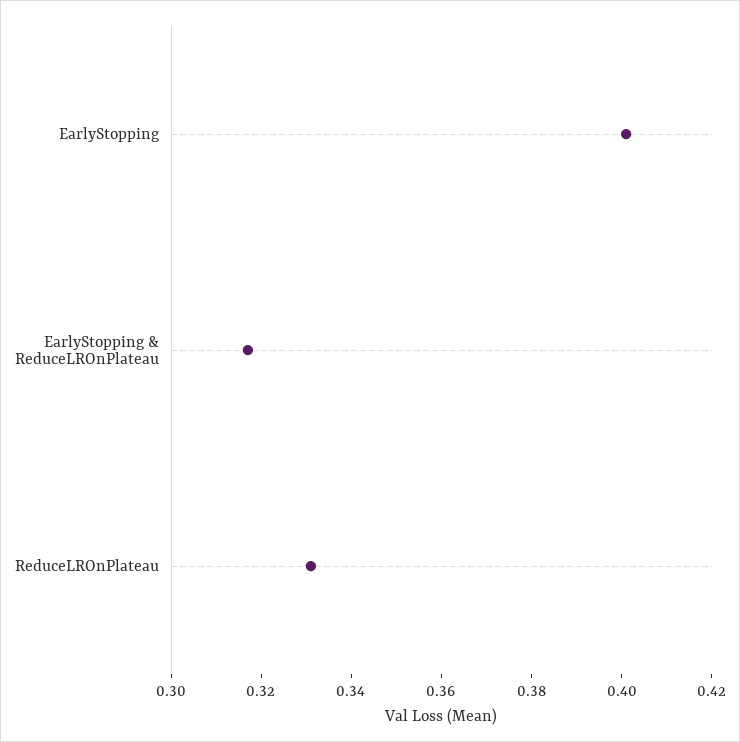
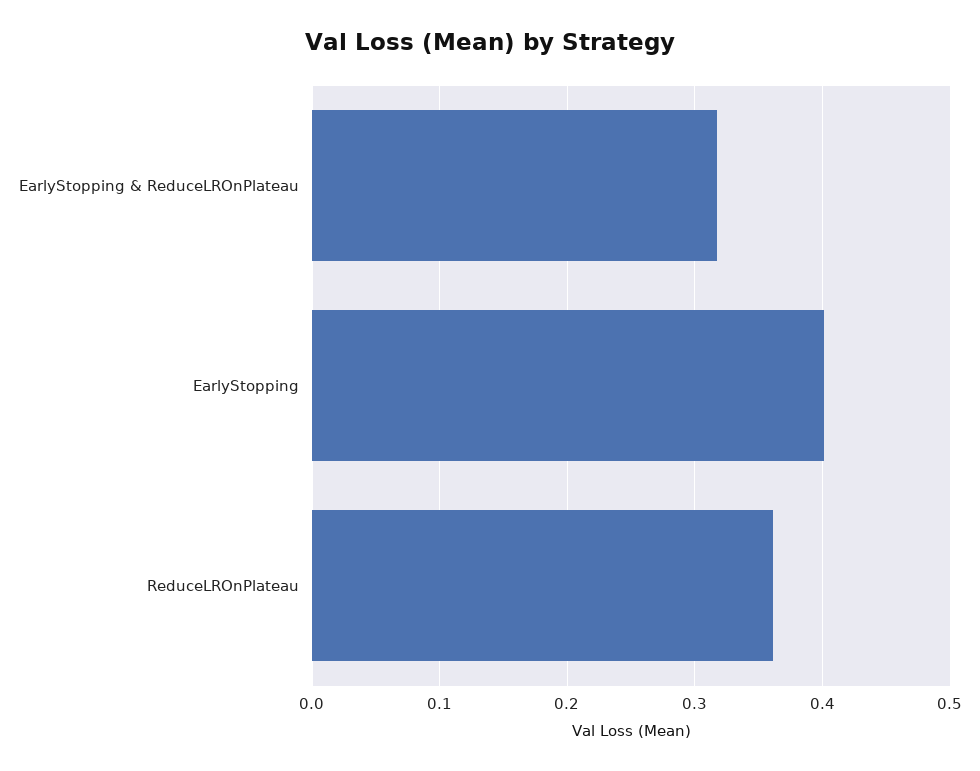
ReduceLROnPlateau: 0.33 -> 0.36

